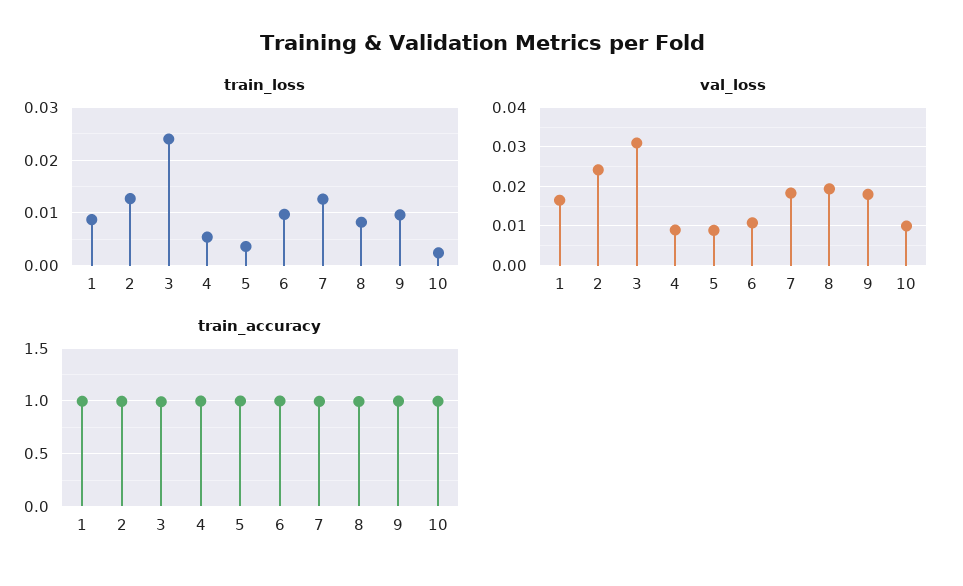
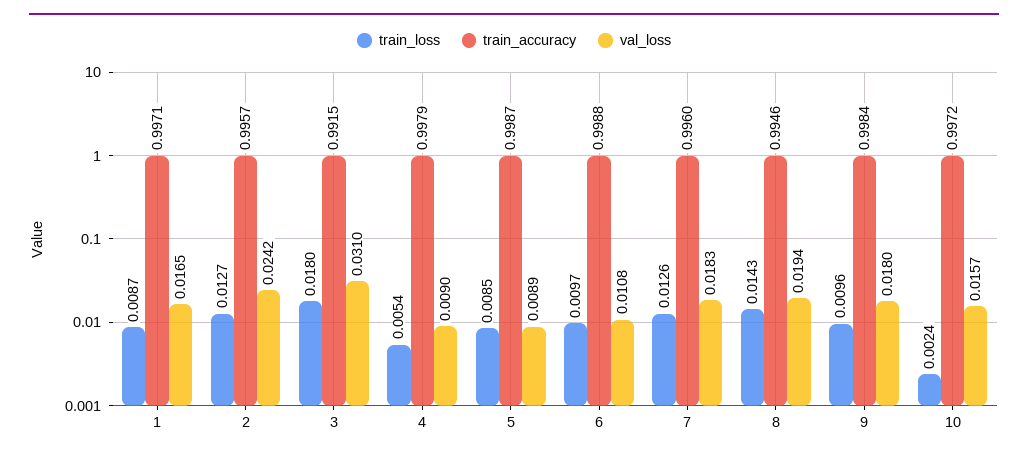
train_loss, 3: 0.024 -> 0.018
train_loss, 5: 0.004 -> 0.0085
train_loss, 8: 0.008 -> 0.0143
val_loss, 10: 0.01 -> 0.0157

